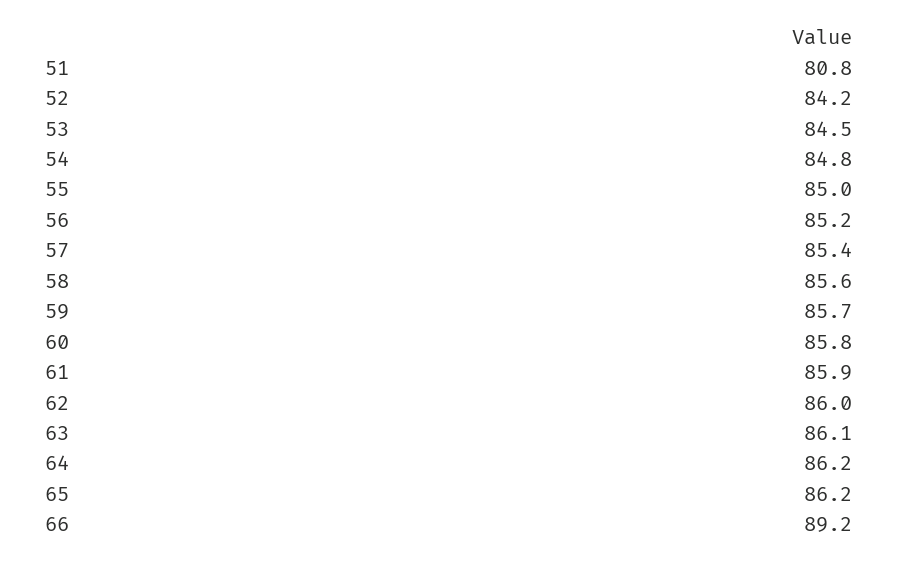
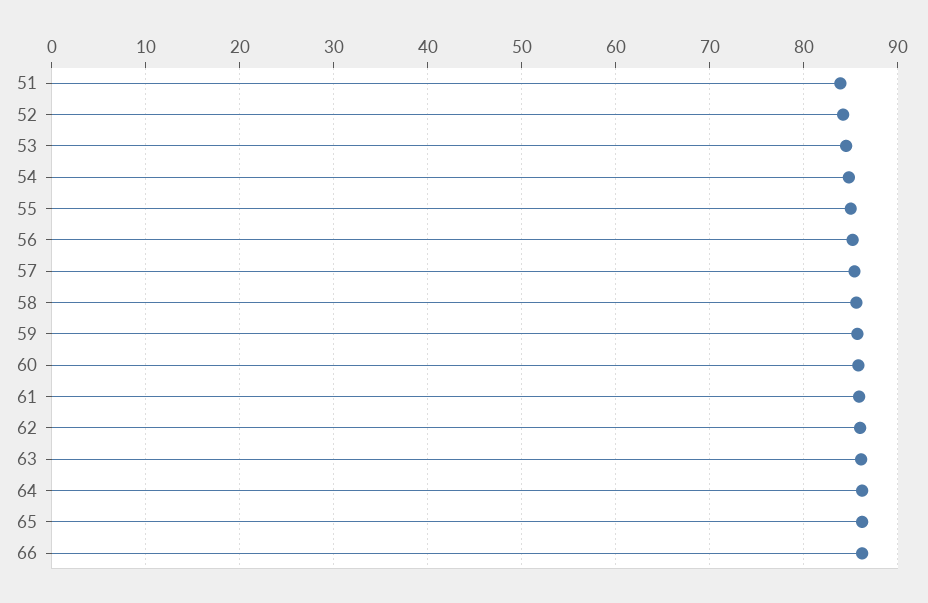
51: 80.8 -> 84
66: 89.2 -> 86

